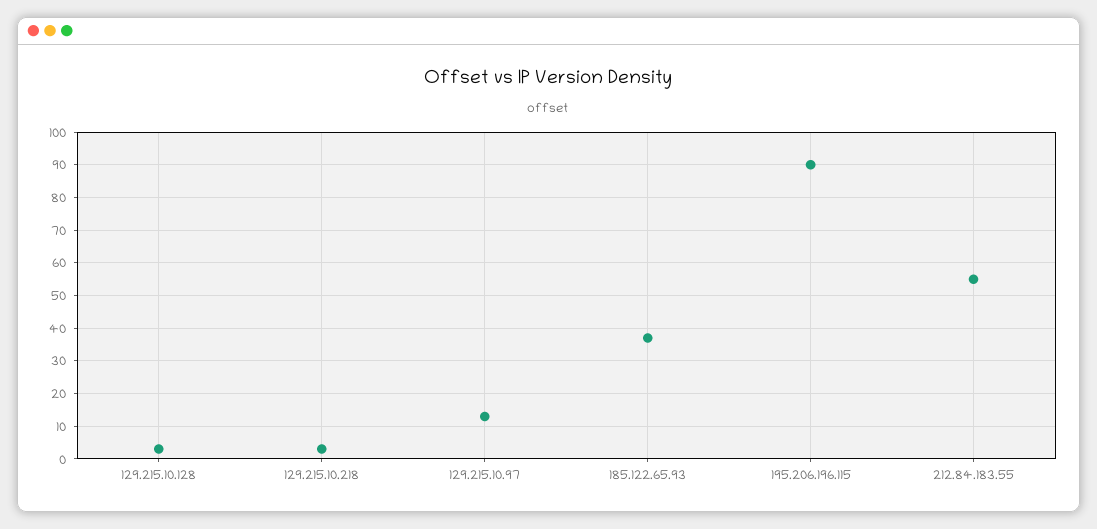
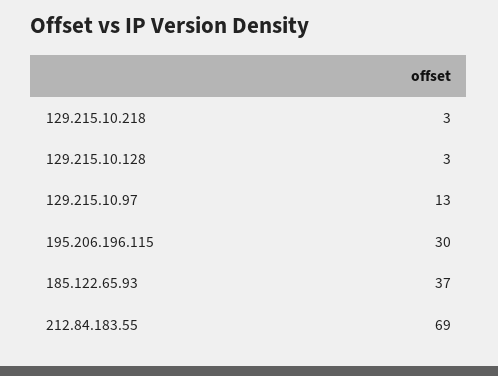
195.206.196.115: 90 -> 30
212.84.183.55: 55 -> 69

